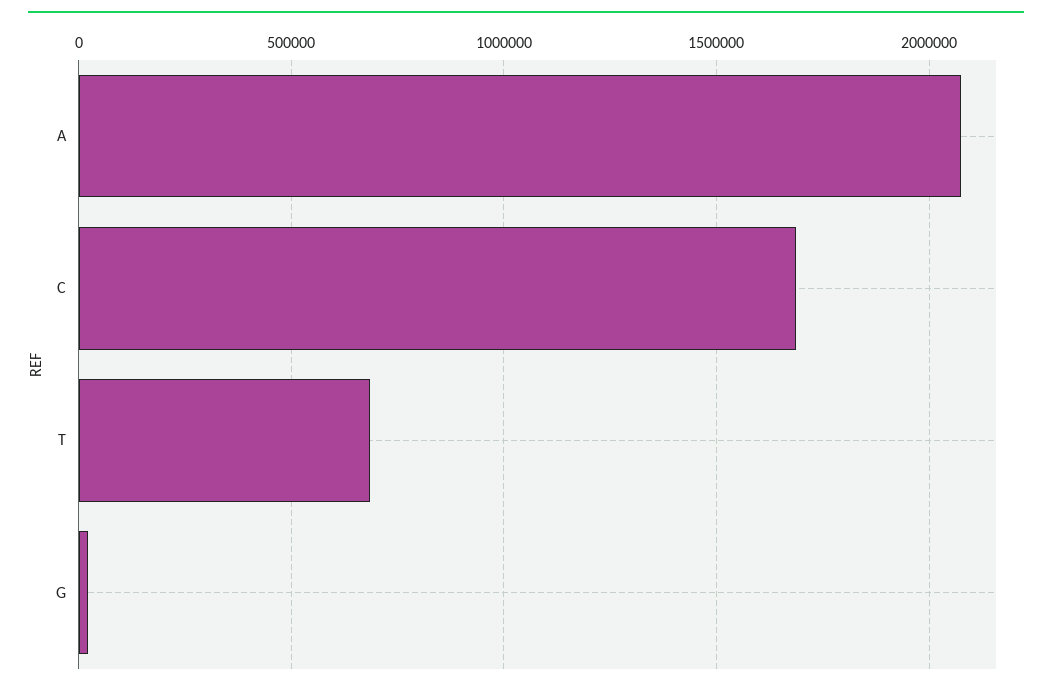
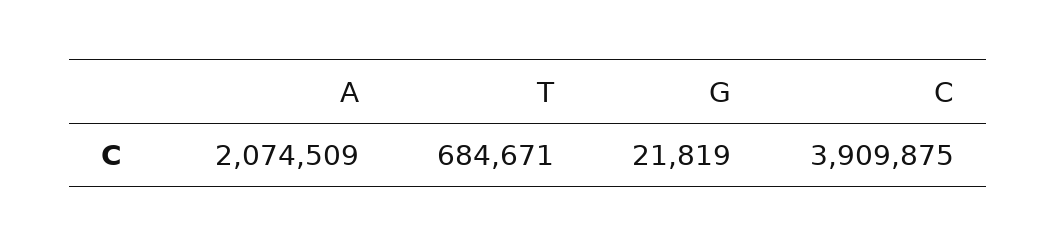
C: 1700000 -> 3909875

